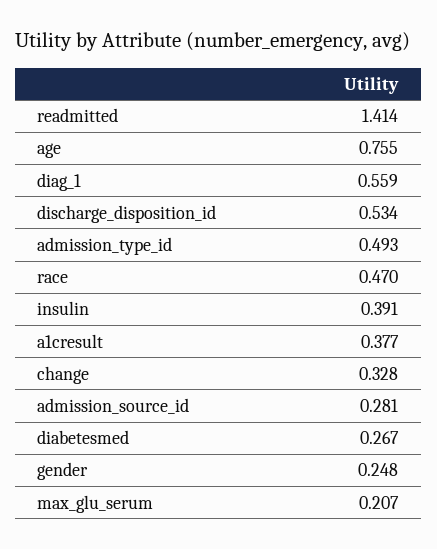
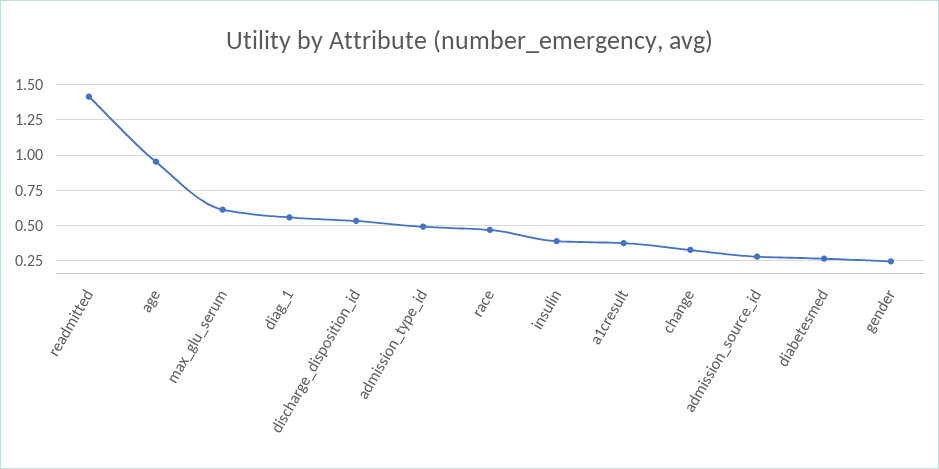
age: 0.755 -> 0.95
max_glu_serum: 0.207 -> 0.6

